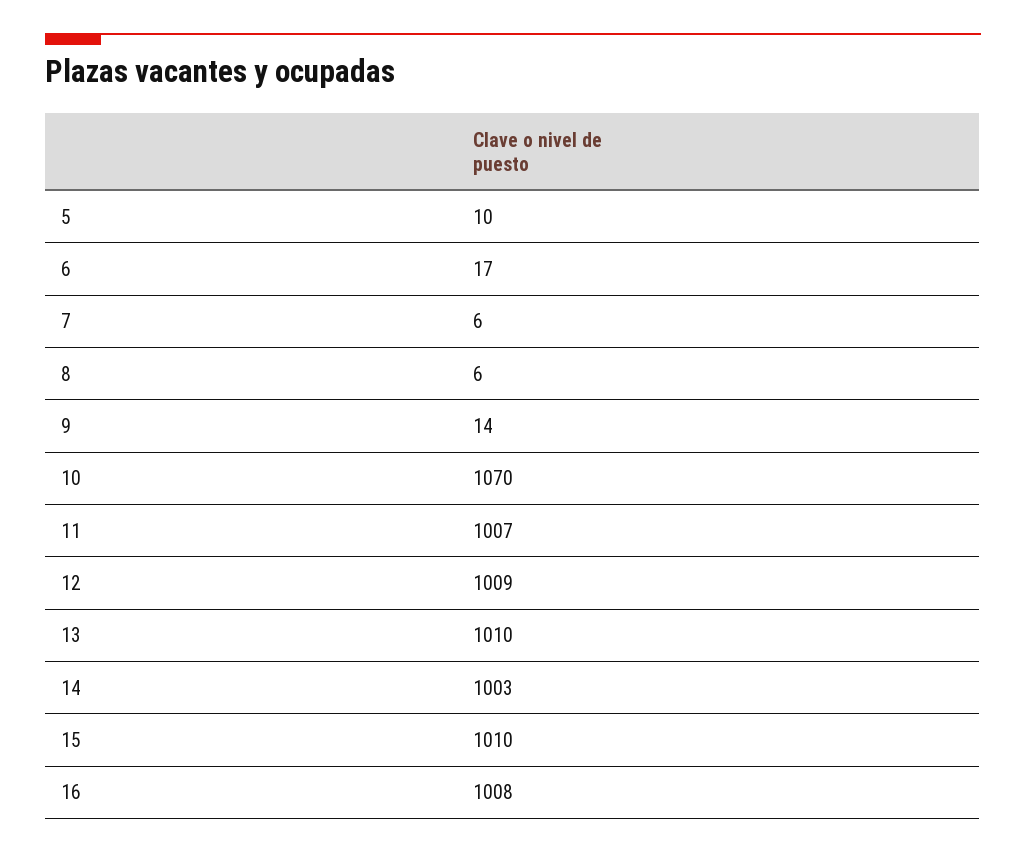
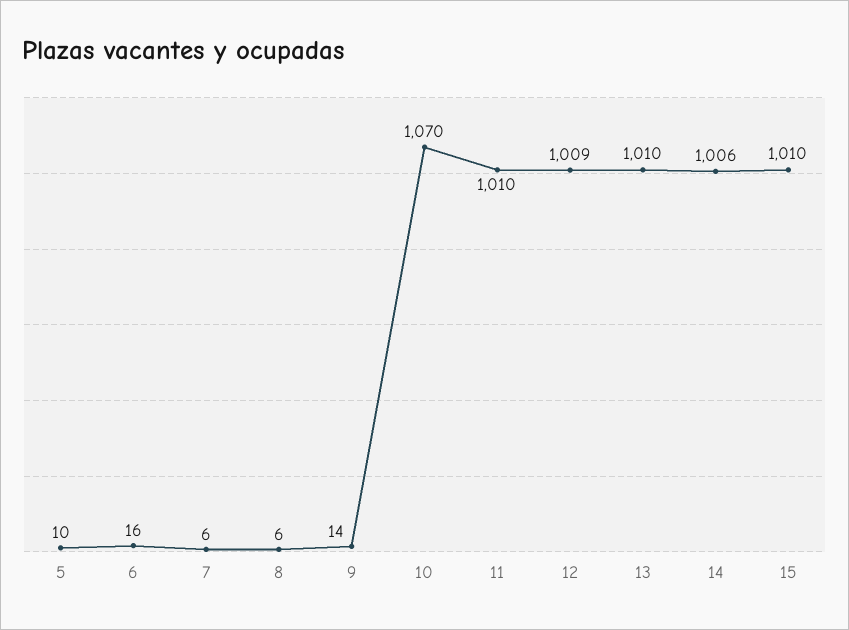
6: 17 -> 16
11: 1007 -> 1010
14: 1003 -> 1006
16: 1008 -> none

